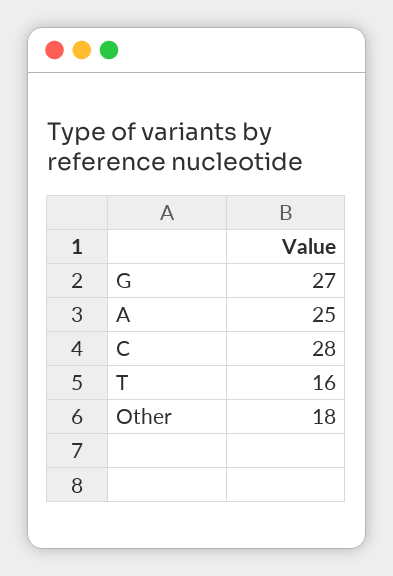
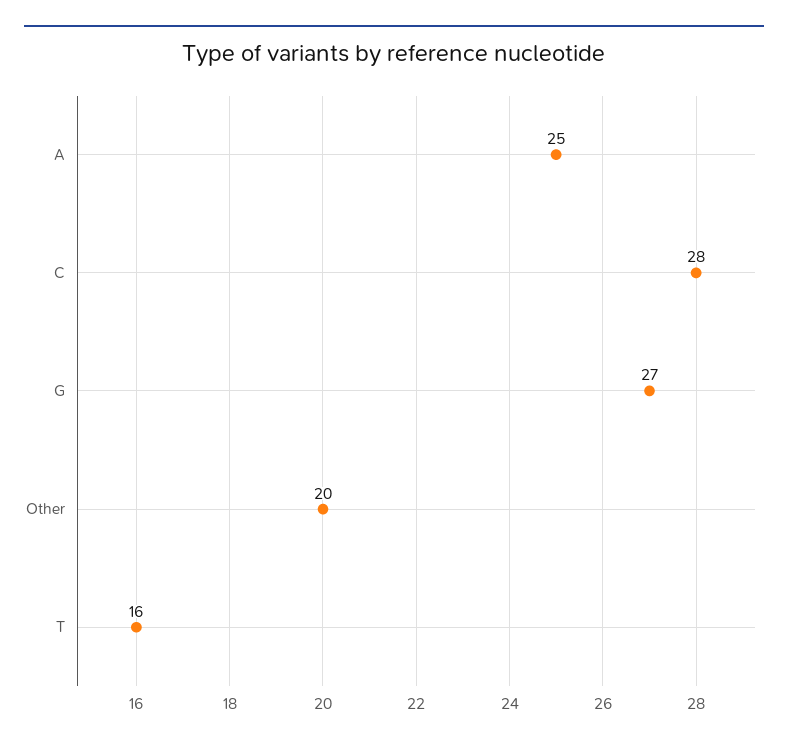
Other: 18 -> 20

